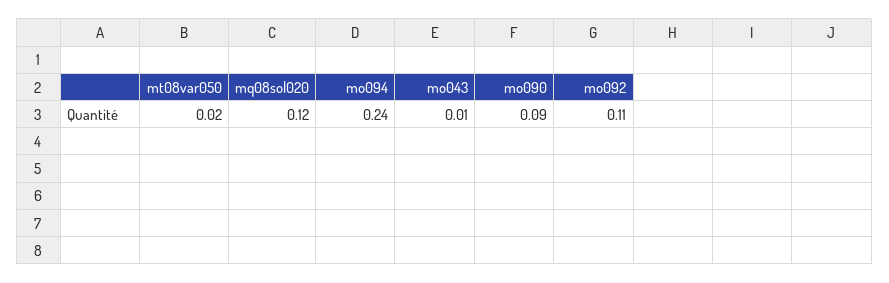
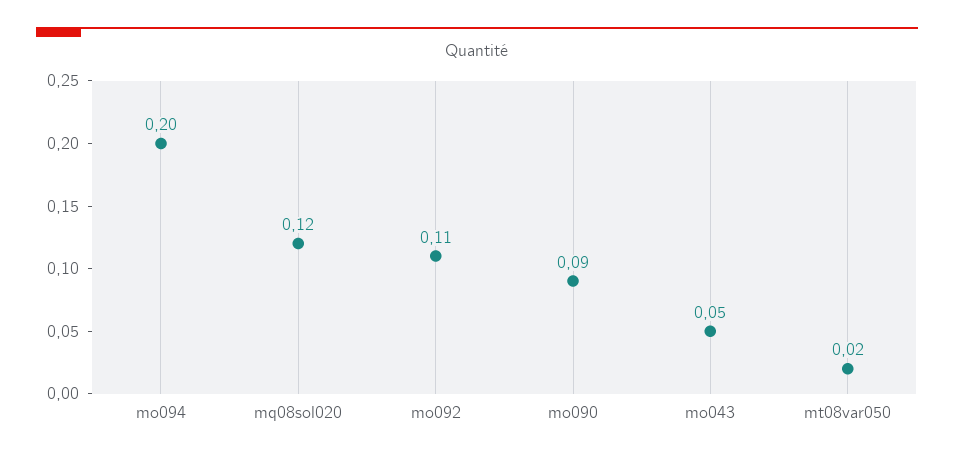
mo094: 0.24 -> 0.2
mo043: 0.01 -> 0.05

